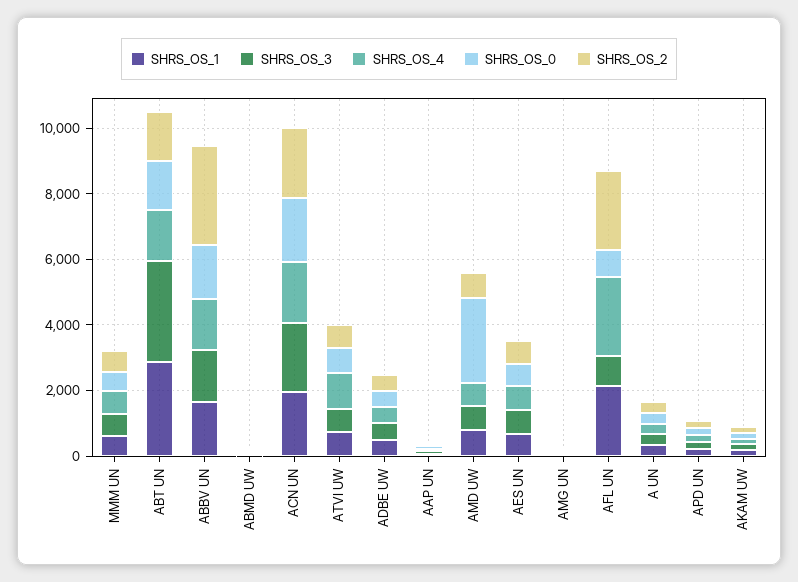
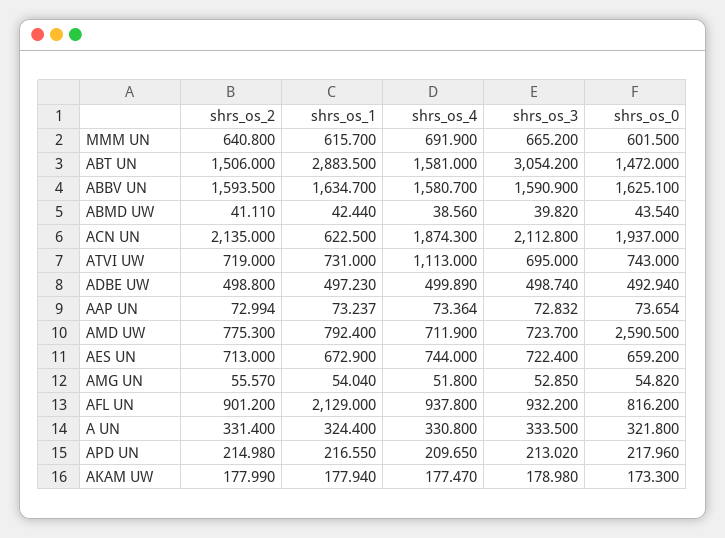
SHRS_OS_2, ABBV UN: 3000 -> 1593.5
SHRS_OS_1, ACN UN: 2000 -> 622.5
SHRS_OS_4, AFL UN: 2500 -> 937.8
SHRS_OS_2, AFL UN: 2500 -> 901.2

